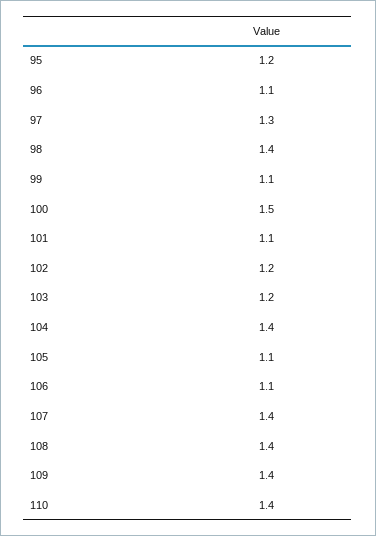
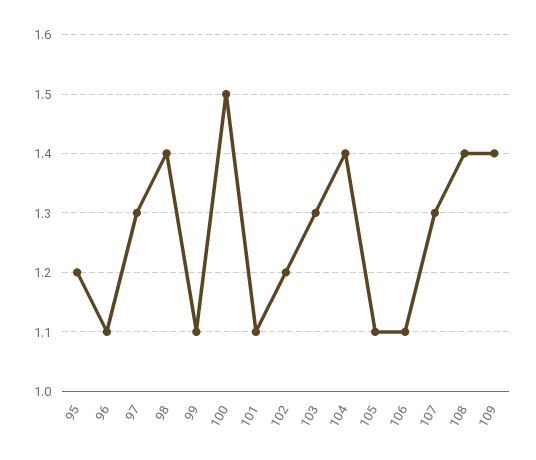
103: 1.2 -> 1.3
107: 1.4 -> 1.3
110: 1.4 -> none

